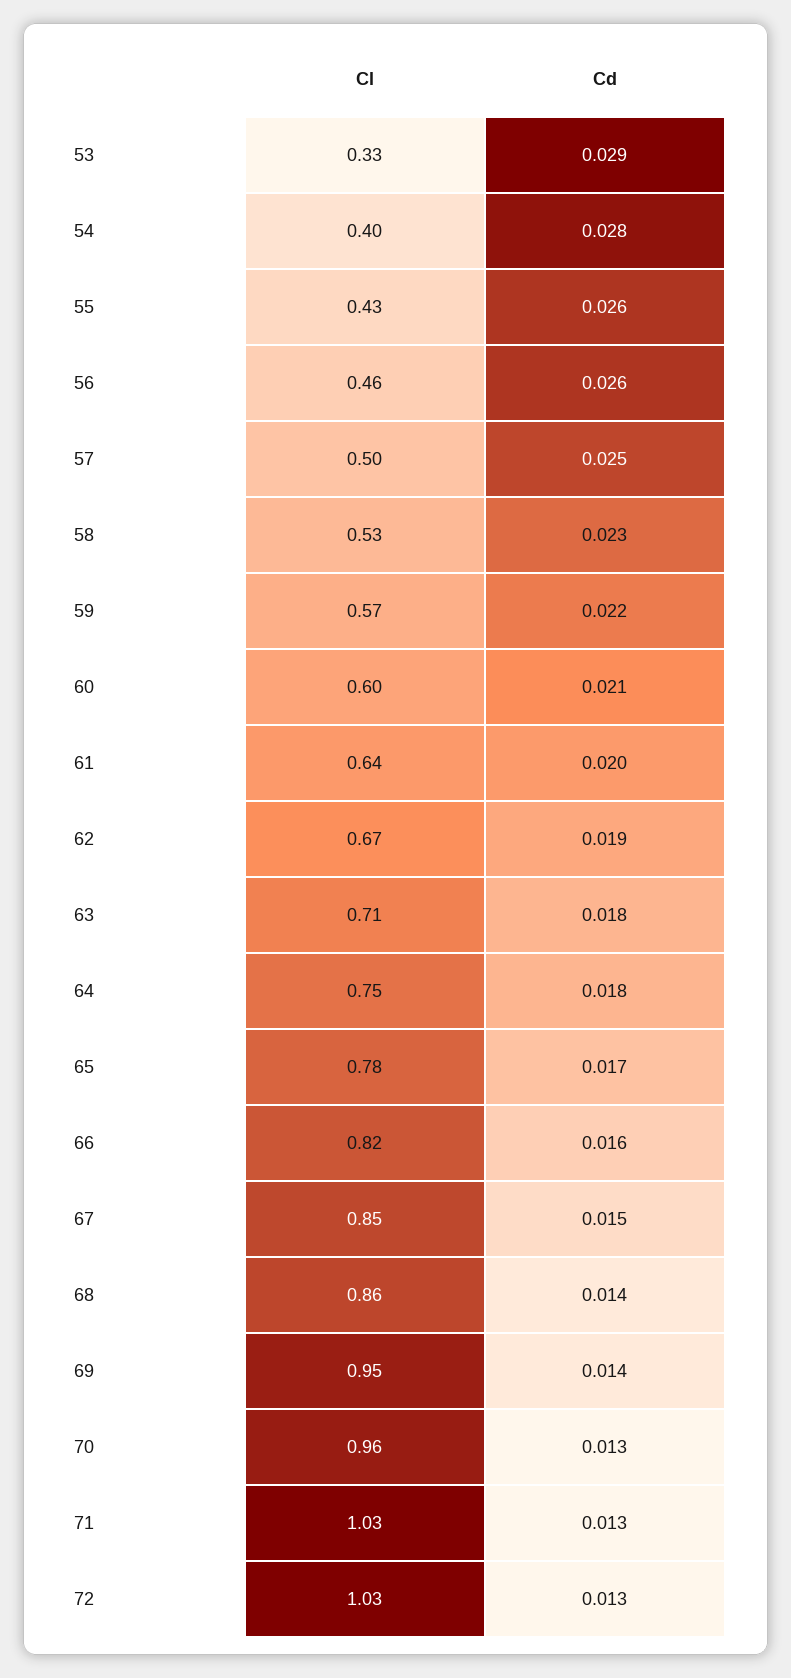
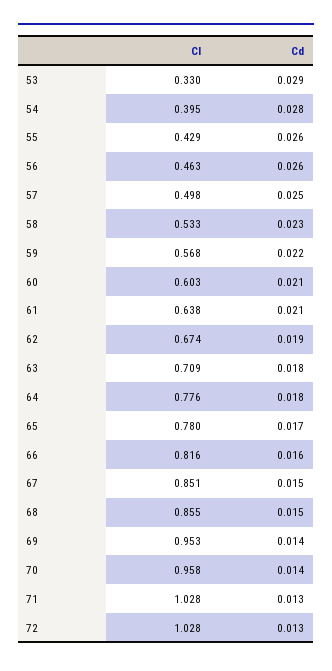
Cd, 61: 0.02 -> 0.021
Cl, 64: 0.75 -> 0.776
Cd, 68: 0.014 -> 0.015
Cd, 70: 0.013 -> 0.014

